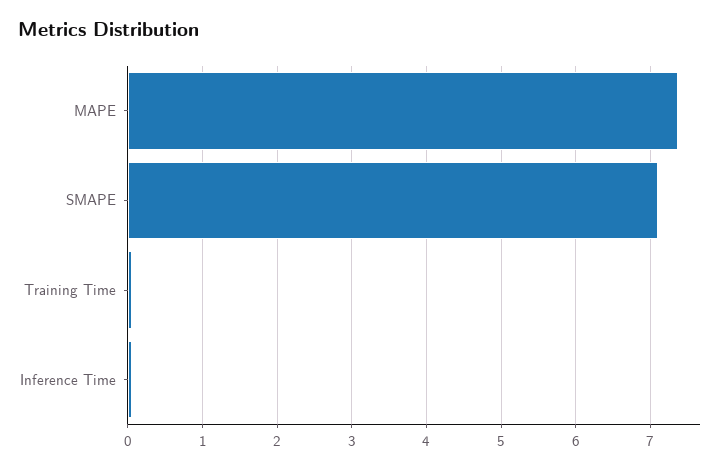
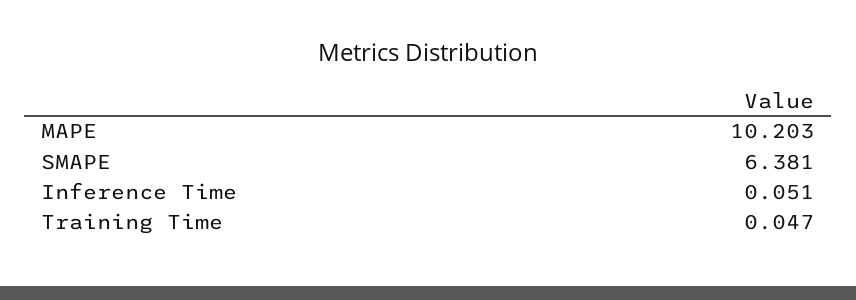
MAPE: 7.4 -> 10.203
SMAPE: 7.1 -> 6.381

